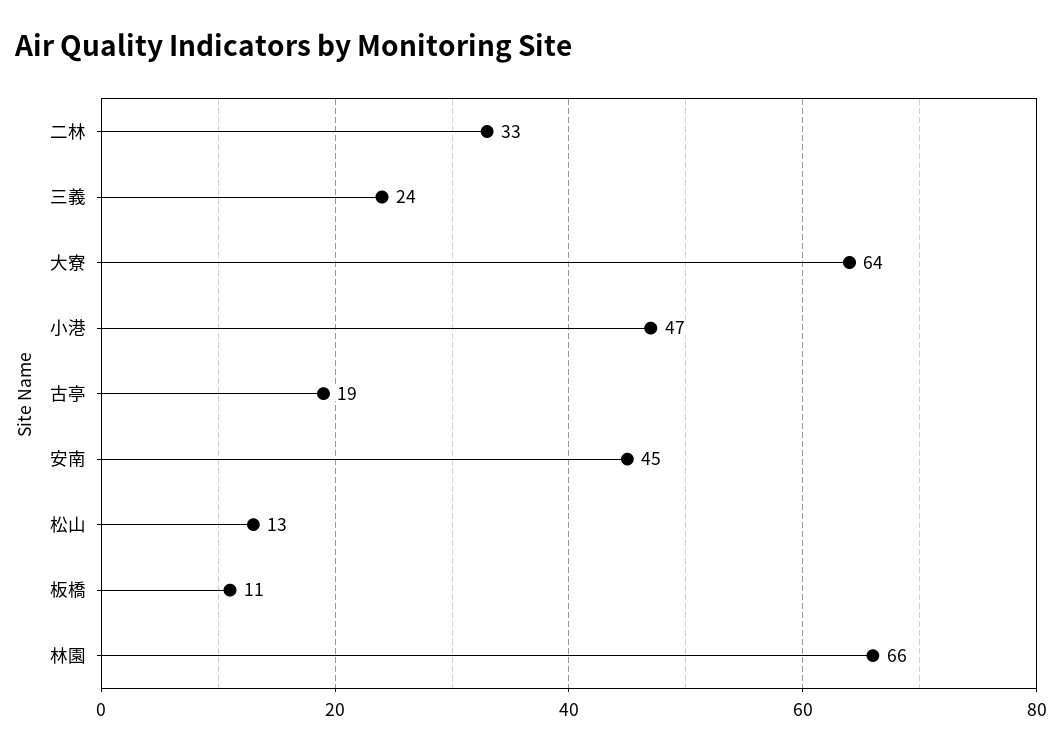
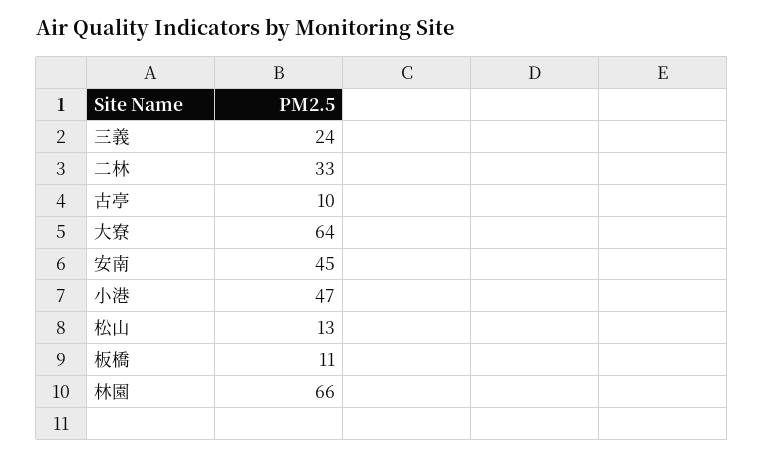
古亭: 19 -> 10

